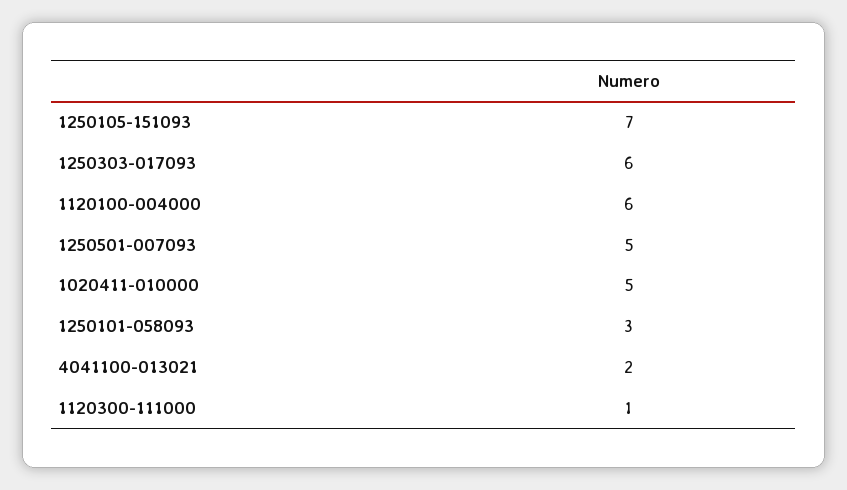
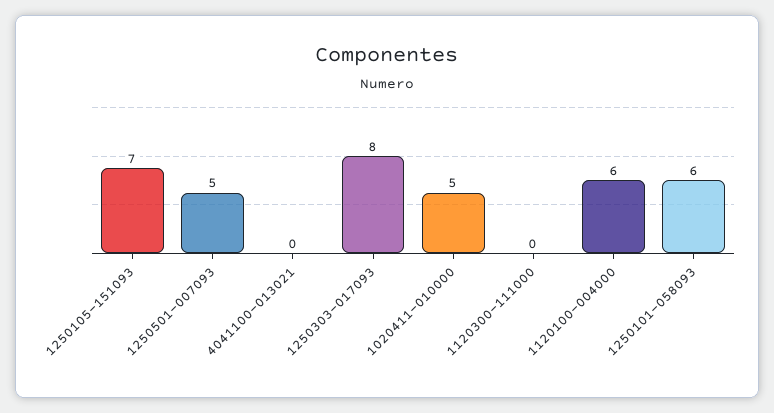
1250303-017093: 6 -> 8
1250101-058093: 3 -> 6
4041100-013021: 2 -> 0
1120300-111000: 1 -> 0

